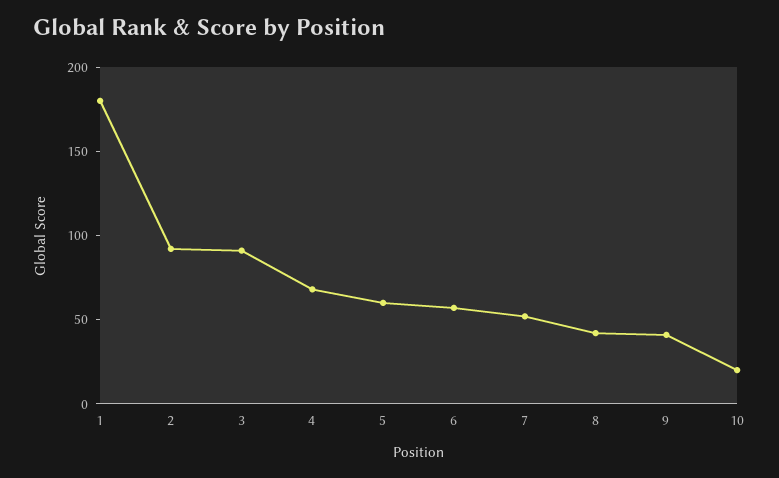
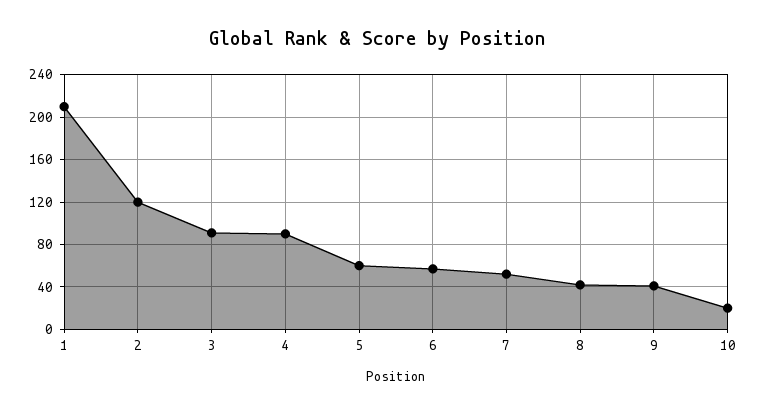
1: 180 -> 210
2: 90 -> 120
4: 70 -> 90

